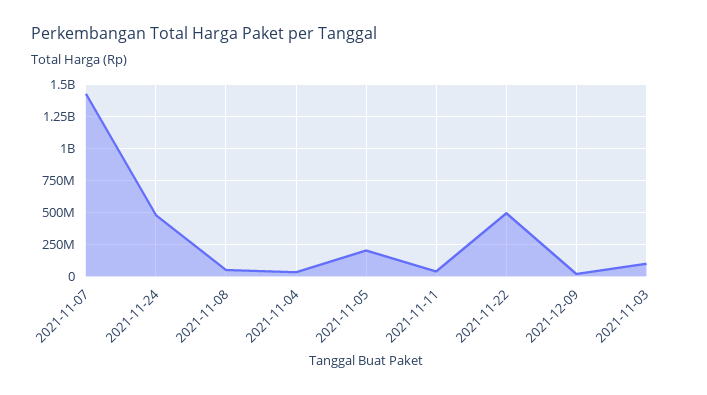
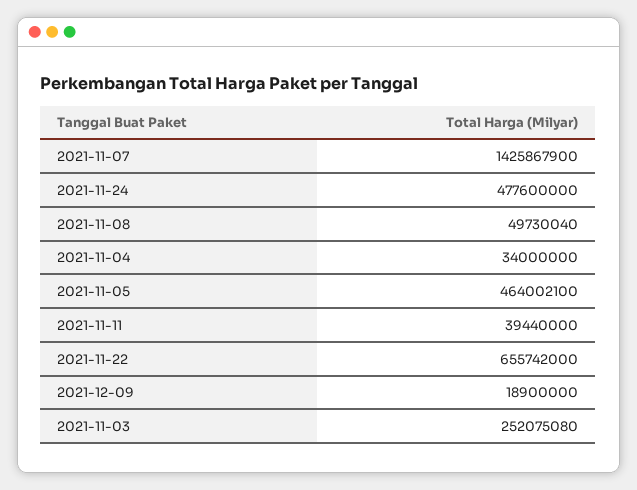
2021-11-05: 200000000 -> 464002100
2021-11-22: 500000000 -> 655742000
2021-11-03: 100000000 -> 252075080

